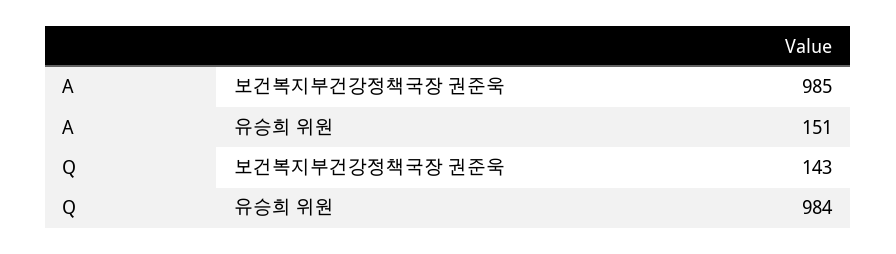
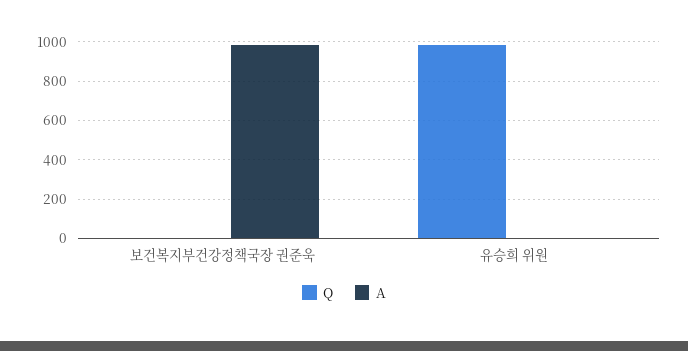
A, 유승희 위원: 151 -> 0
Q, 보건복지부건강정책국장 권준욱: 143 -> 0

